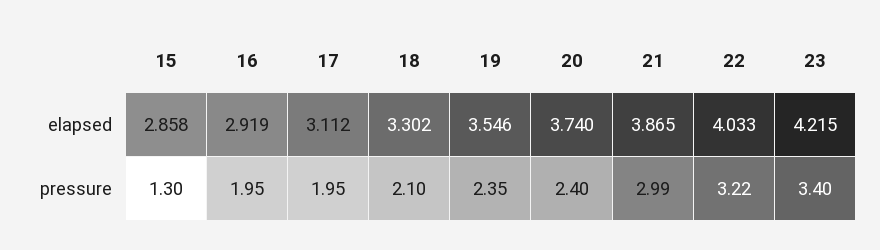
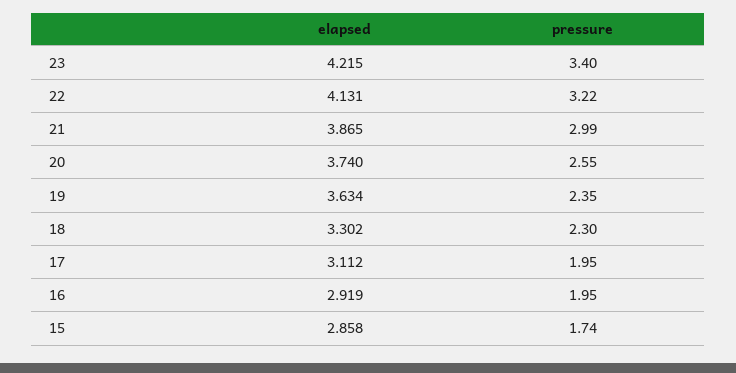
19, elapsed: 3.546 -> 3.634
22, elapsed: 4.033 -> 4.131
15, pressure: 1.3 -> 1.74
18, pressure: 2.1 -> 2.3
20, pressure: 2.4 -> 2.55

